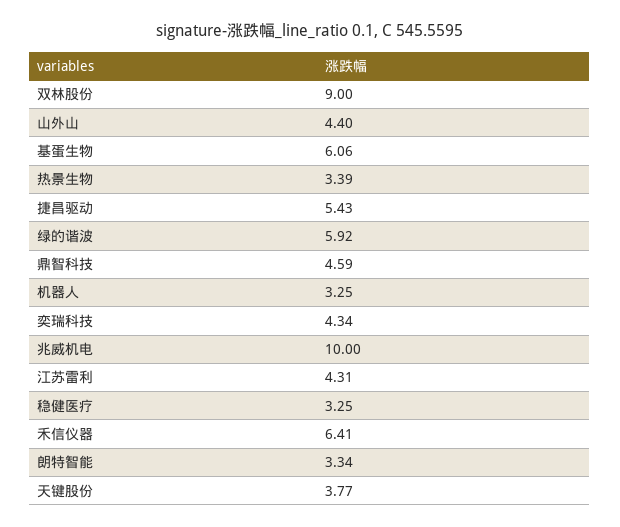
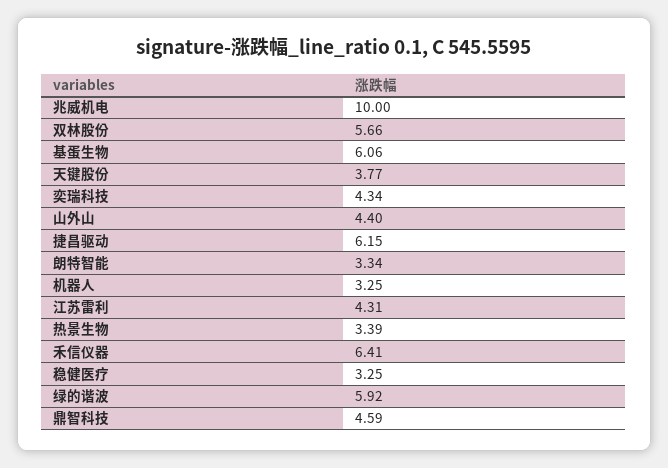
双林股份: 9 -> 5.66
捷昌驱动: 5.43 -> 6.15

